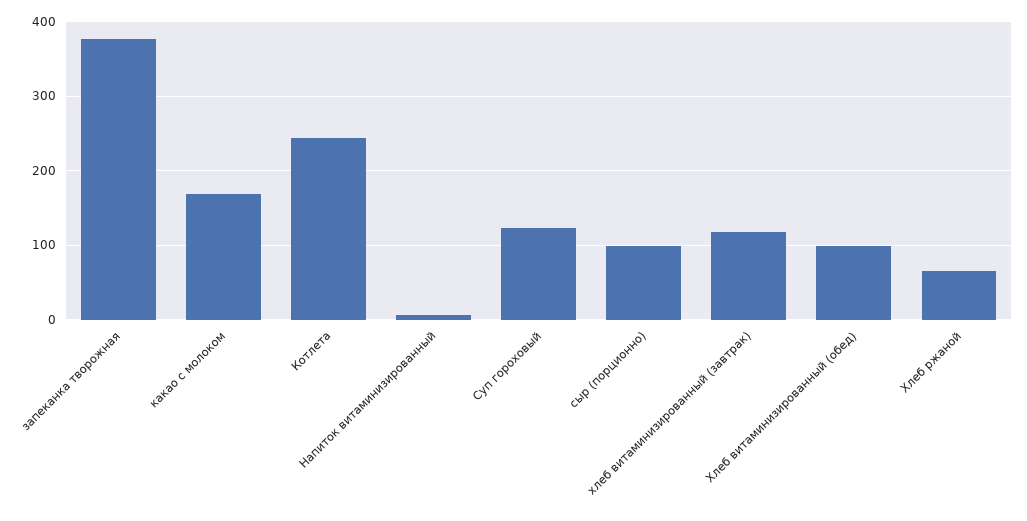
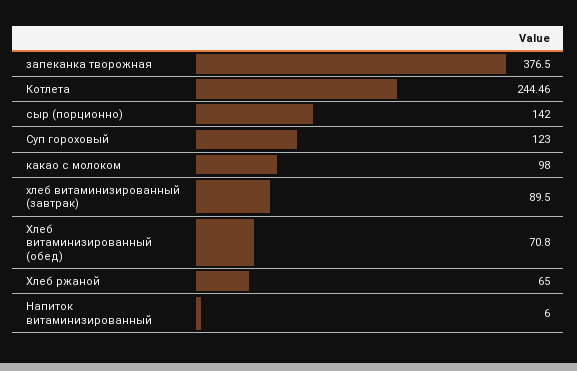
какао с молоком: 170 -> 98
сыр (порционно): 100 -> 142
хлеб витаминизированный (завтрак): 120 -> 89.5
Хлеб витаминизированный (обед): 100 -> 70.8

